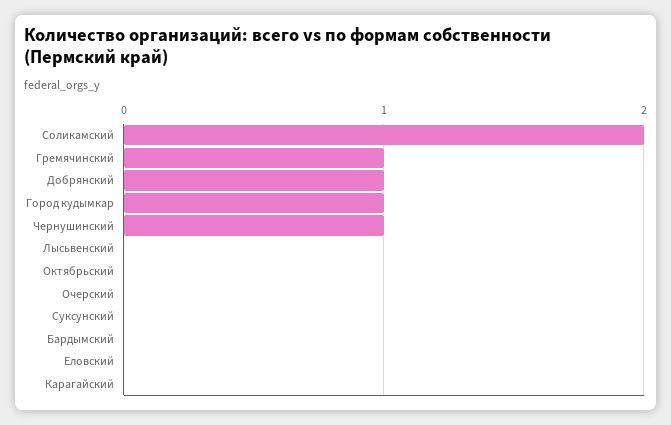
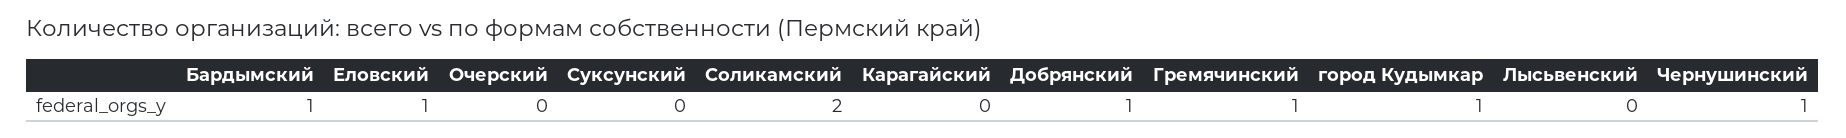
Октябрьский: 0 -> none
Бардымский: 0 -> 1
Еловский: 0 -> 1

